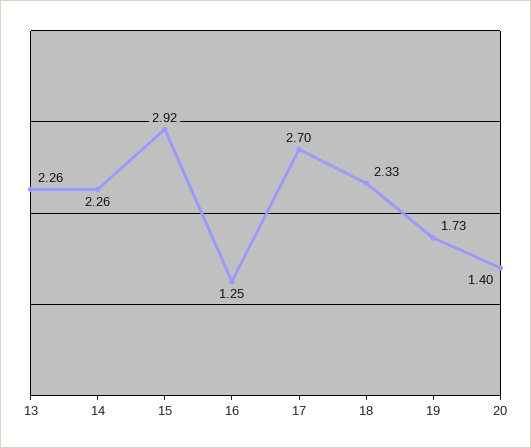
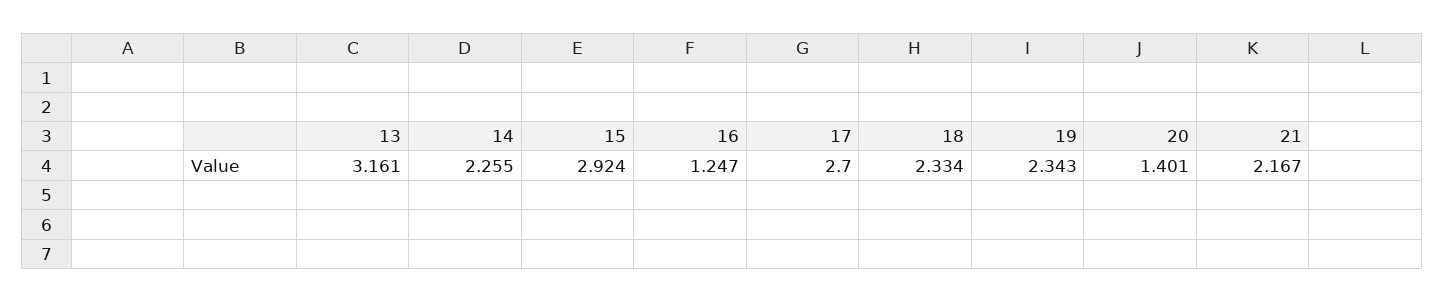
13: 2.26 -> 3.161
19: 1.73 -> 2.343
21: none -> 2.167

